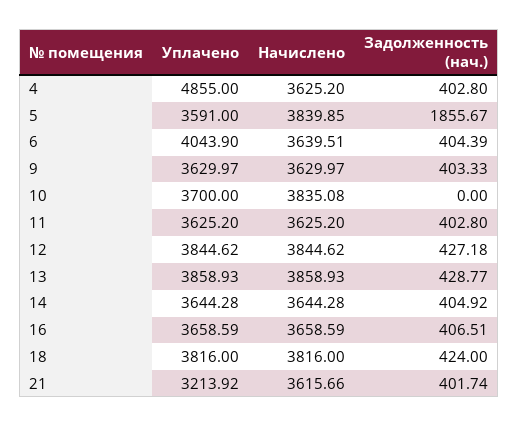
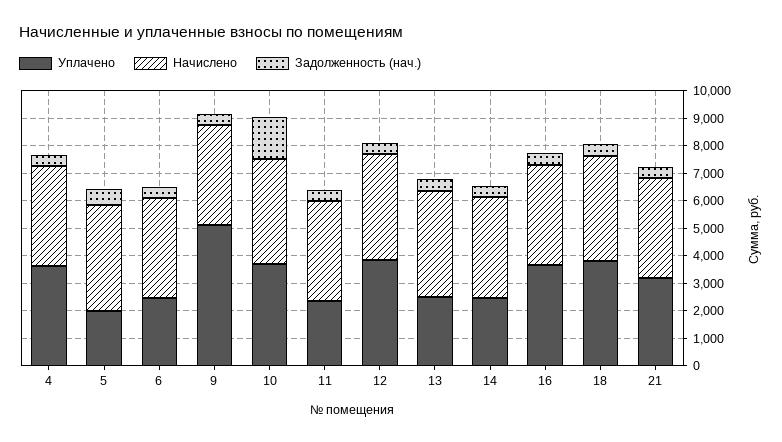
Уплачено, 4: 4855 -> 3500
Уплачено, 5: 3591 -> 2000
Задолженность (нач.), 5: 1855.67 -> 500
Уплачено, 6: 4043.9 -> 2500
Уплачено, 9: 3629.97 -> 5000
Задолженность (нач.), 10: 0 -> 1500
Уплачено, 11: 3625.2 -> 2500
Уплачено, 13: 3858.93 -> 2500
Уплачено, 14: 3644.28 -> 2500

